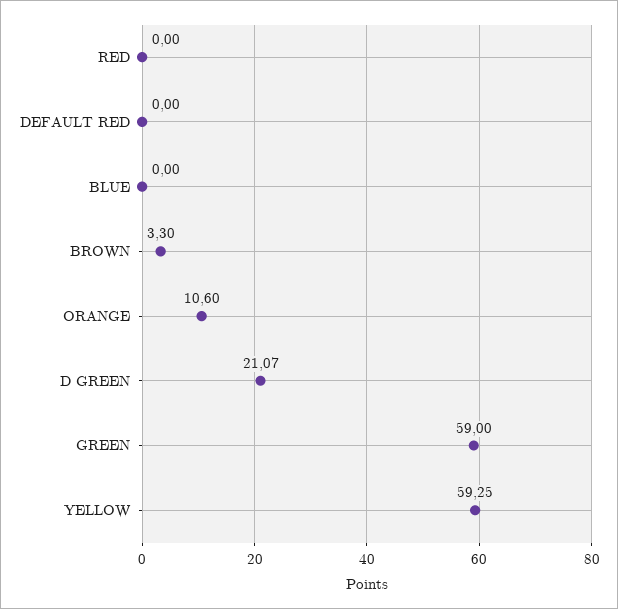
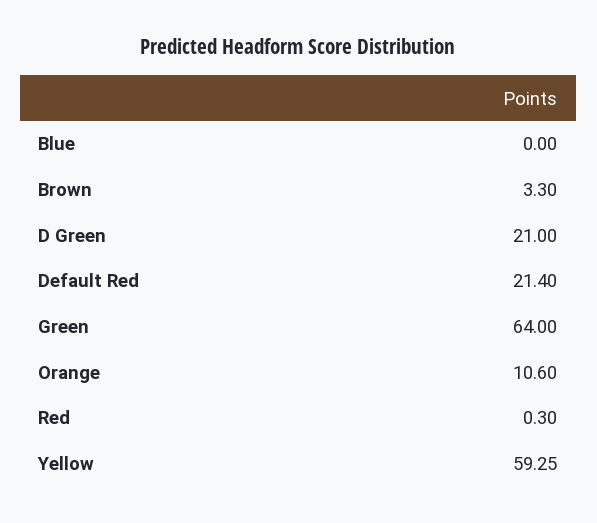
RED: 0 -> 0.3
DEFAULT RED: 0 -> 21.4
D GREEN: 21.07 -> 21
GREEN: 59 -> 64

